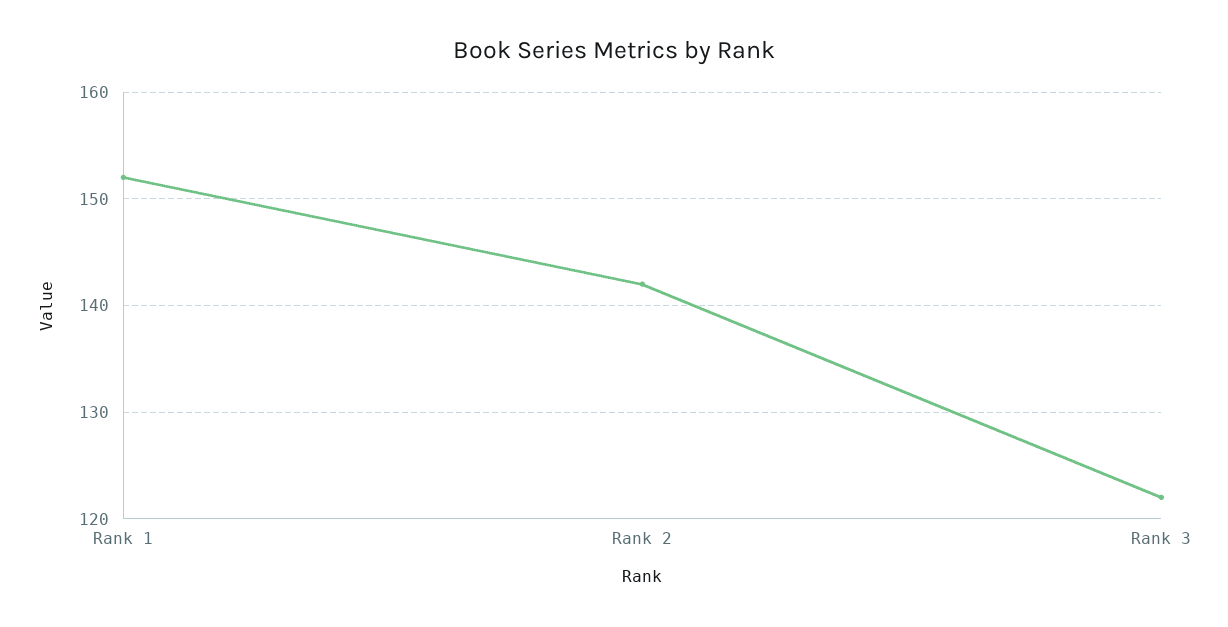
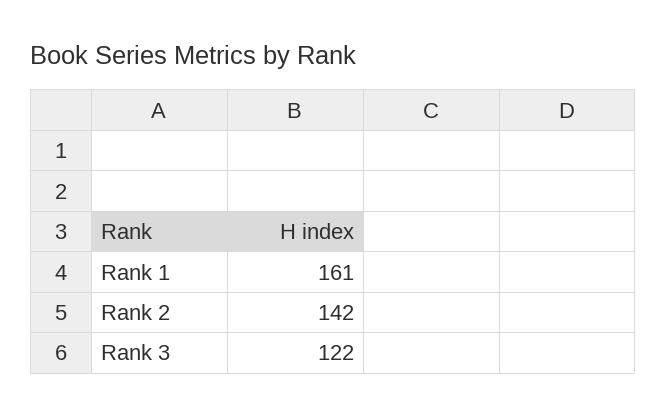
Rank 1: 152 -> 161

